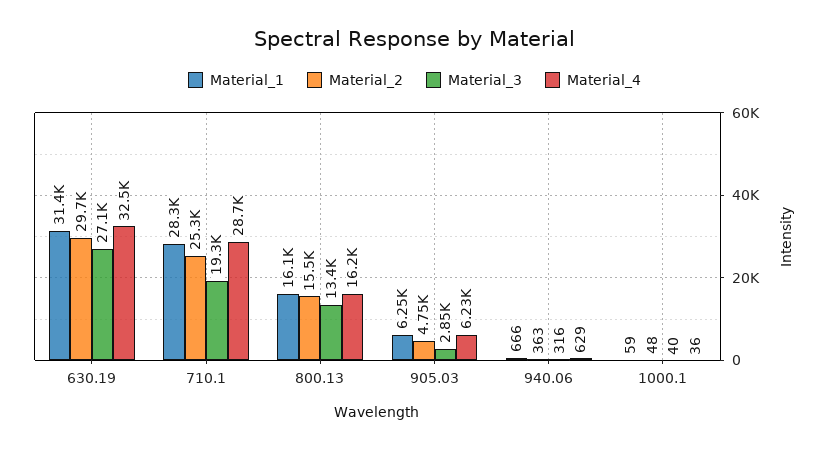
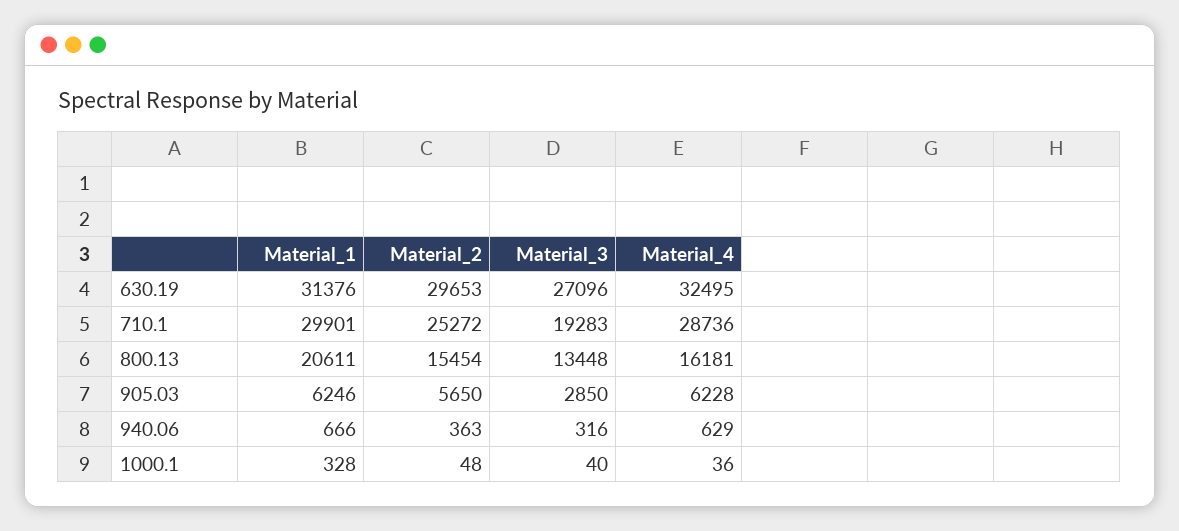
Material_1, 710.1: 28300 -> 29901
Material_1, 800.13: 16100 -> 20611
Material_2, 905.03: 4750 -> 5650
Material_1, 1000.1: 59 -> 328

